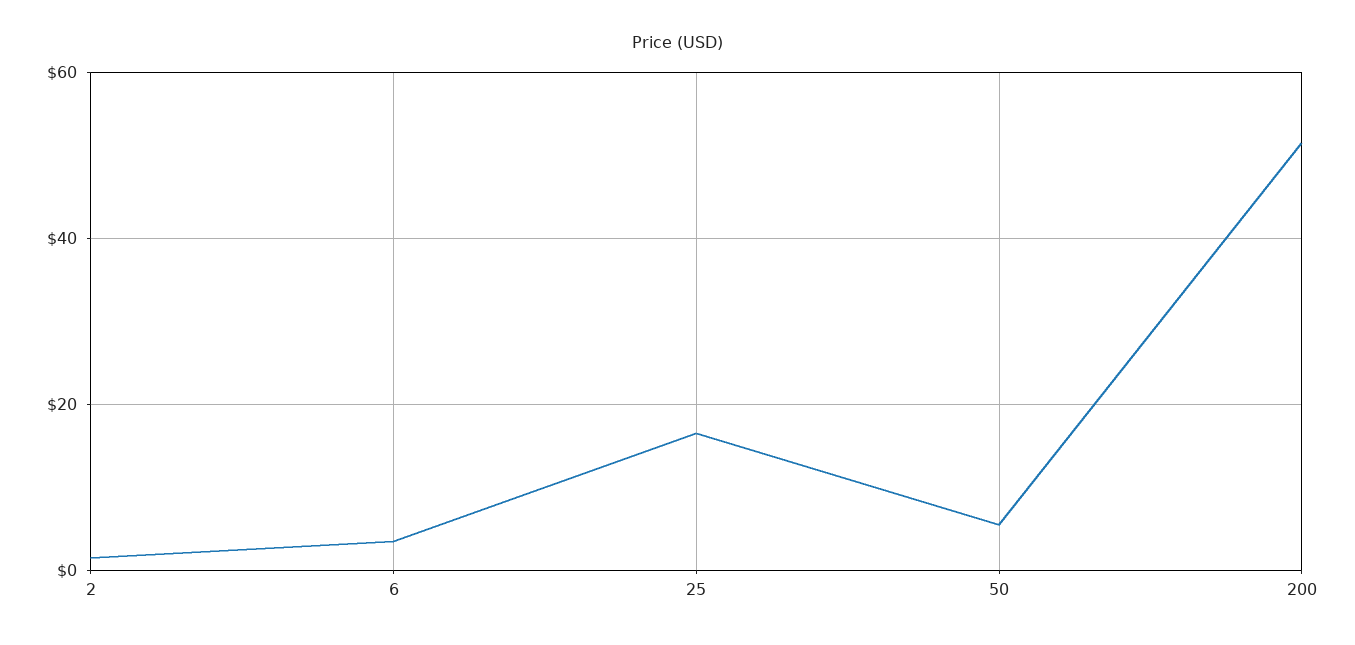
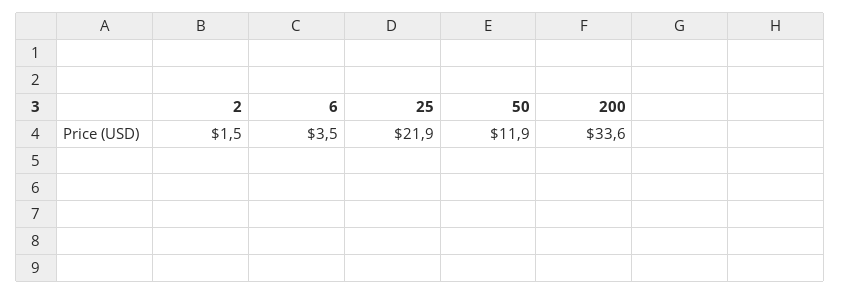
25: 16 -> 21.9
50: 6 -> 11.9
200: 52 -> 33.6

